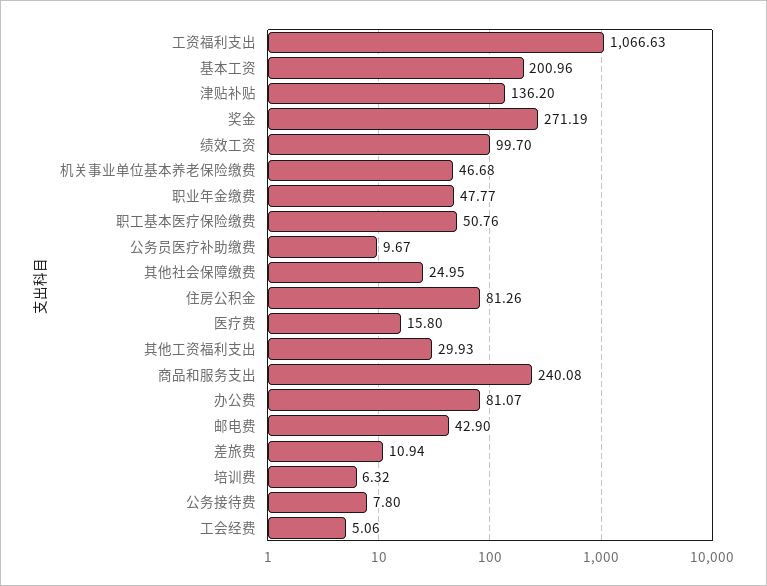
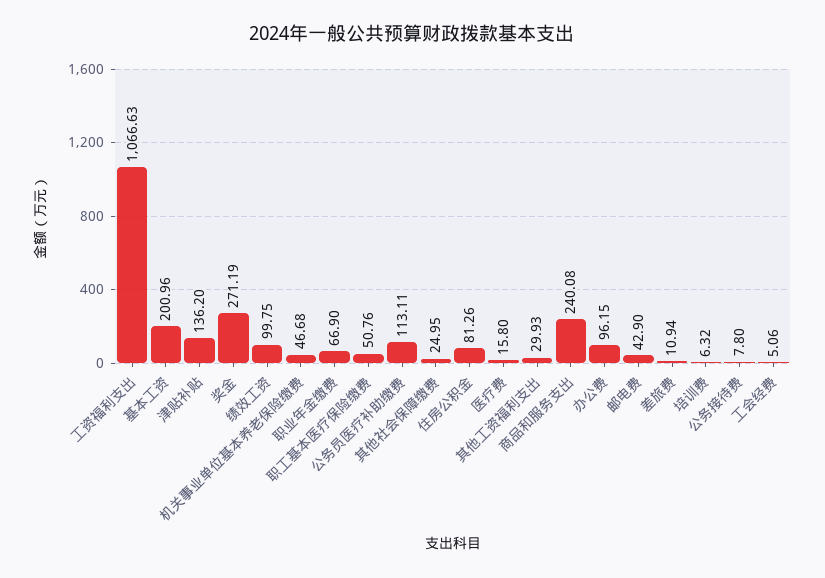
绩效工资: 99.7 -> 99.75
职业年金缴费: 47.77 -> 66.9
公务员医疗补助缴费: 9.67 -> 113.11
办公费: 81.07 -> 96.15

